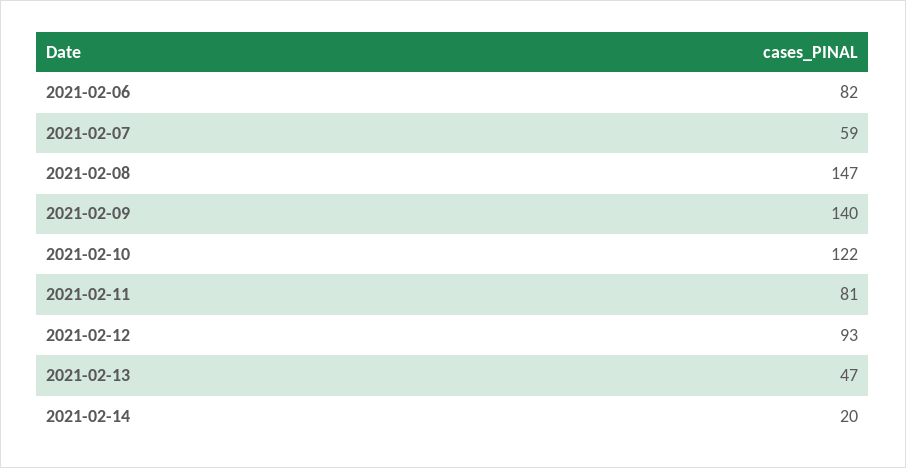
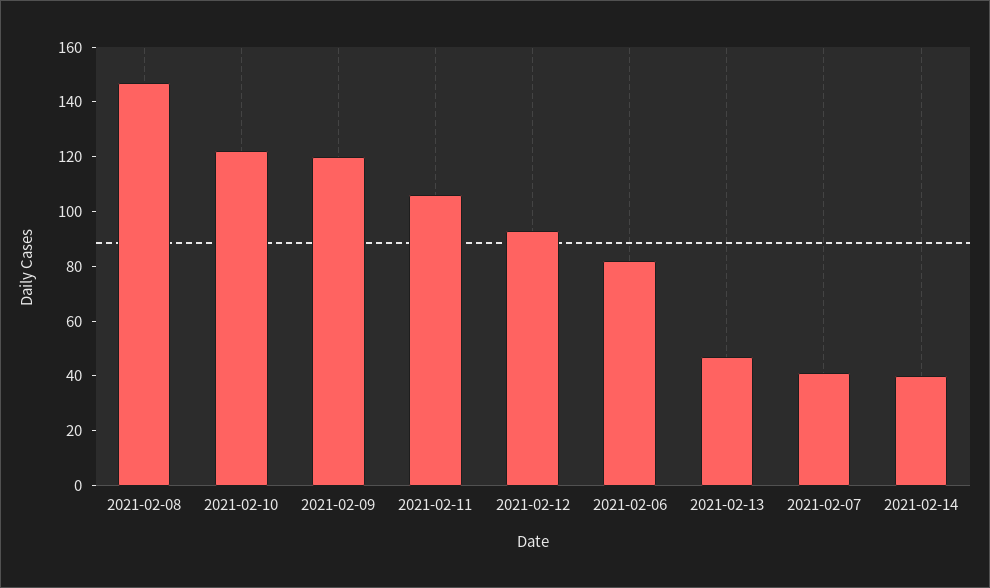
2021-02-07: 59 -> 40
2021-02-09: 140 -> 120
2021-02-11: 81 -> 105
2021-02-14: 20 -> 40

